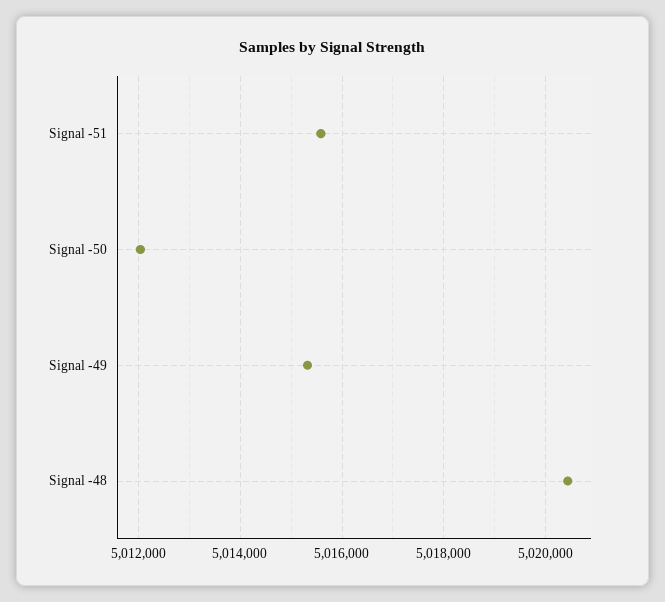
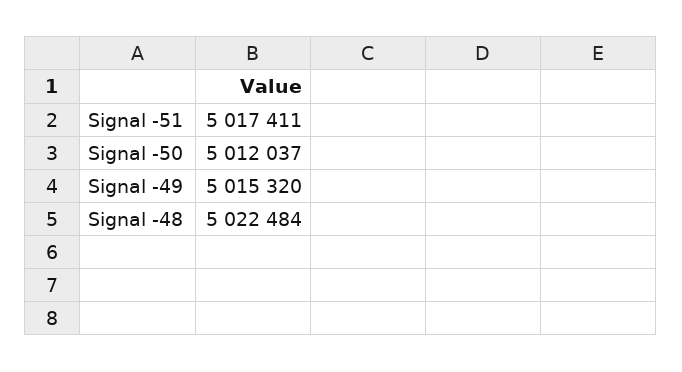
Signal -51: 5015600 -> 5017411
Signal -48: 5020400 -> 5022484

